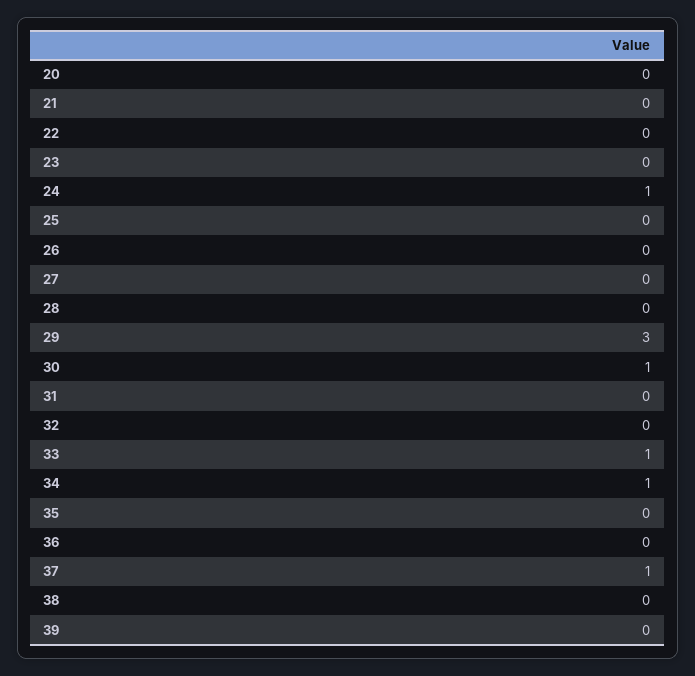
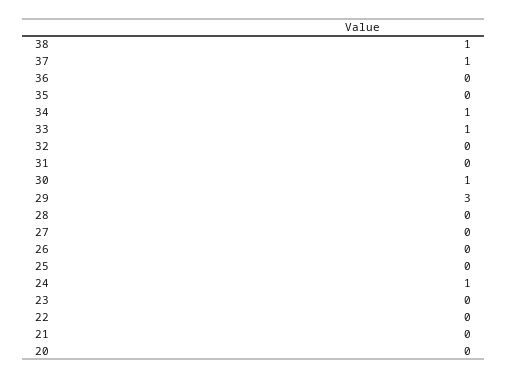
38: 0 -> 1
39: 0 -> none

